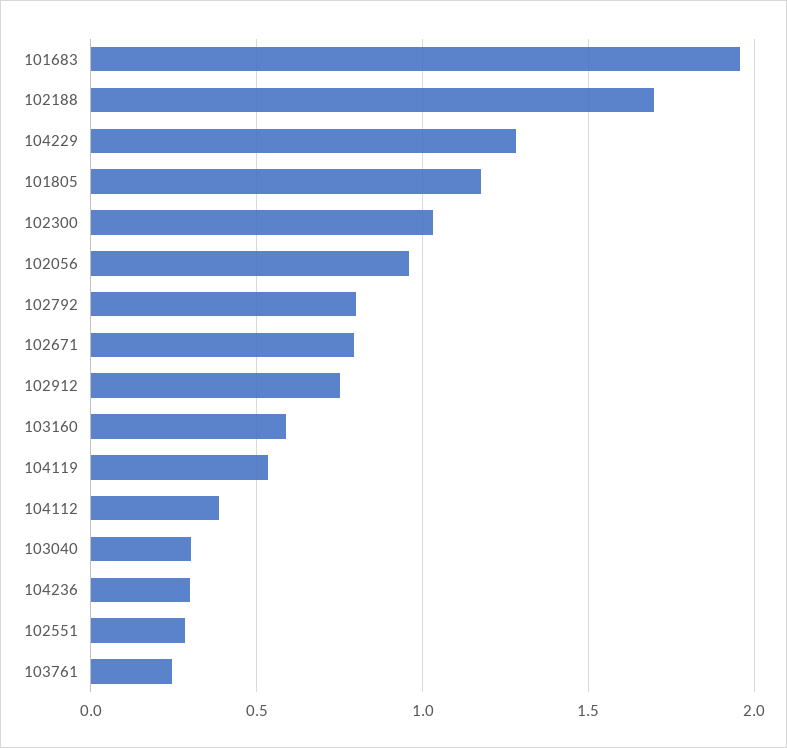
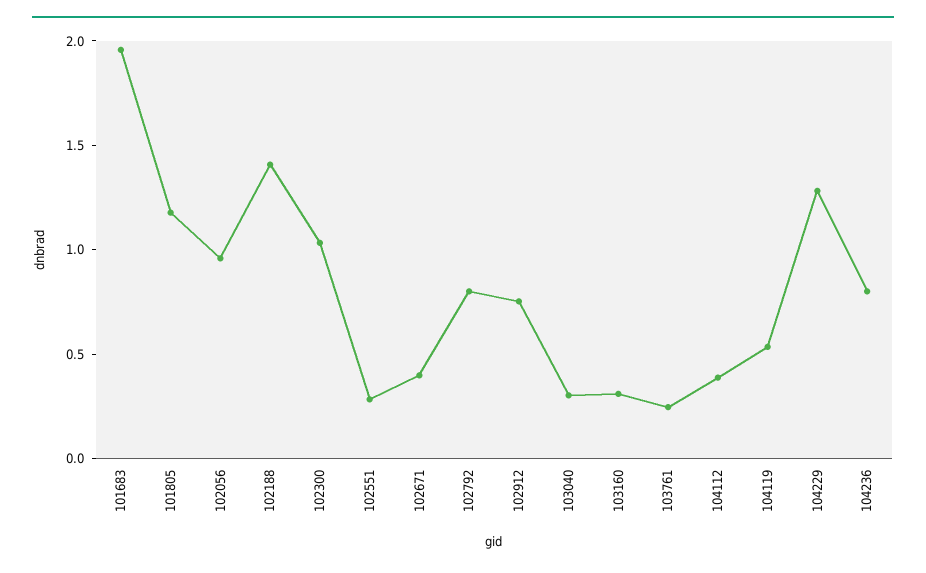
102188: 1.7 -> 1.4
102671: 0.8 -> 0.4
103160: 0.6 -> 0.3
104236: 0.3 -> 0.8

